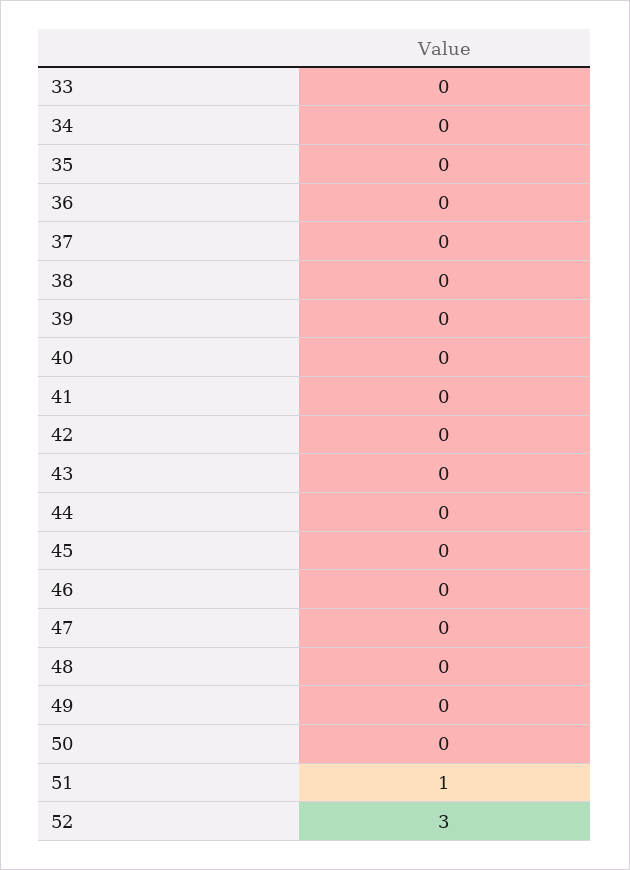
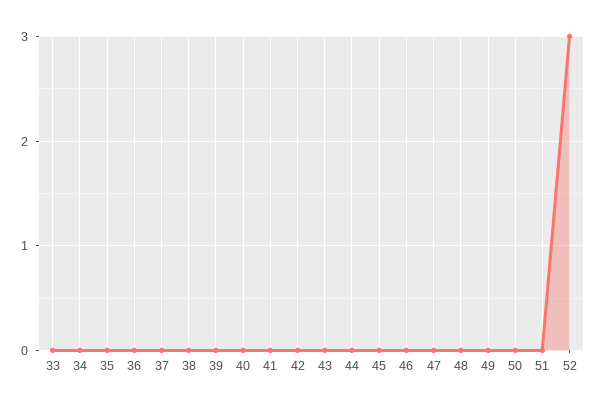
51: 1 -> 0

